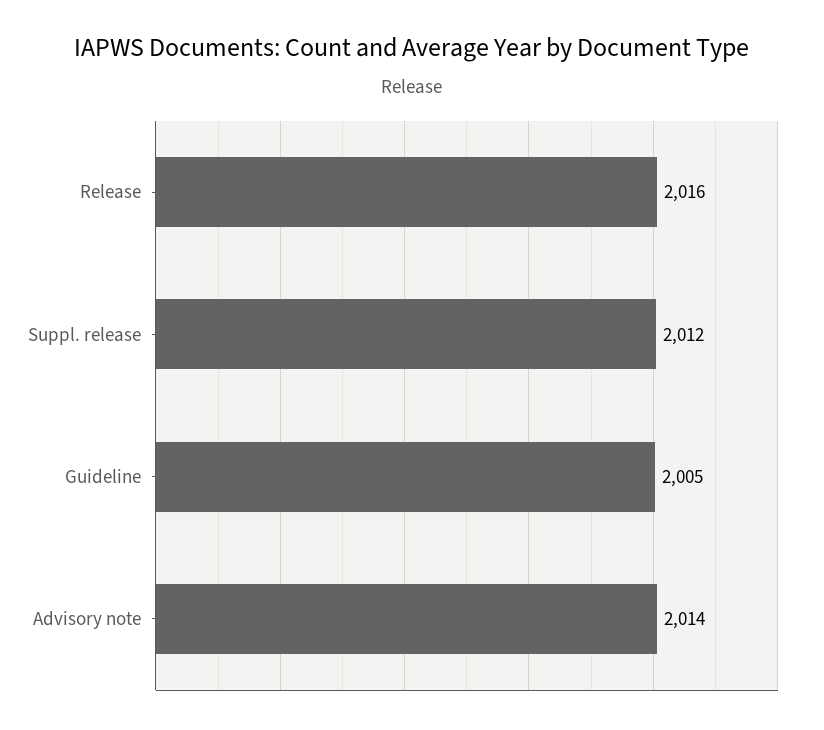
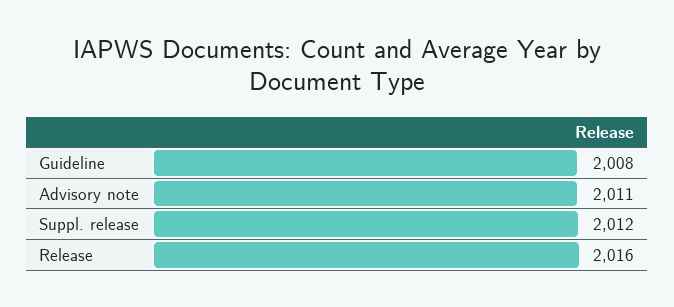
Guideline: 2005 -> 2008
Advisory note: 2014 -> 2011

